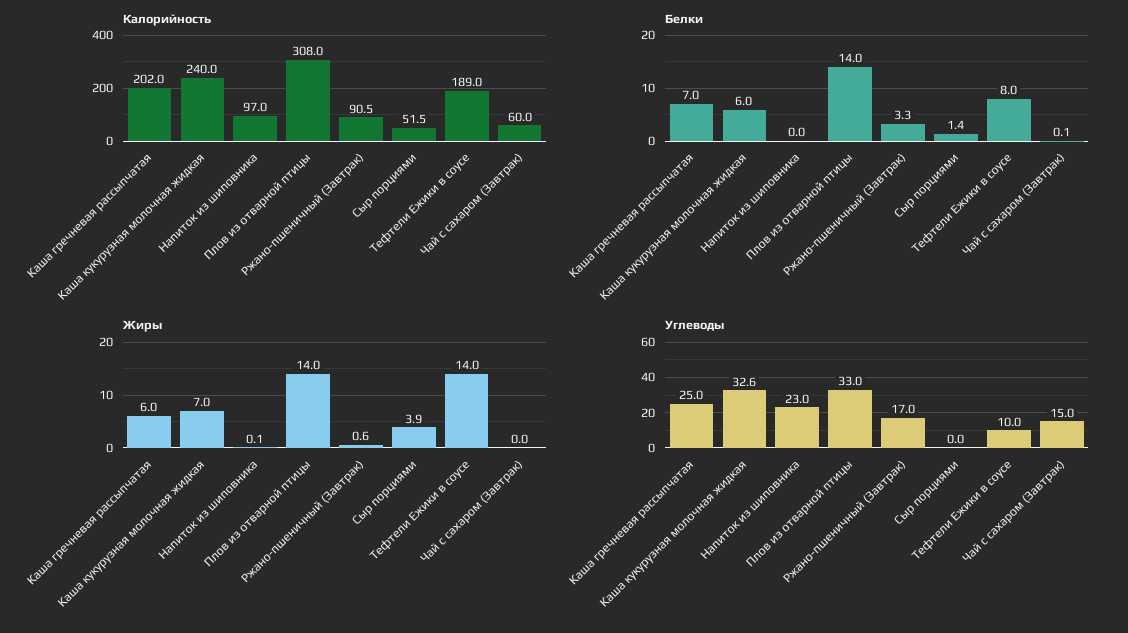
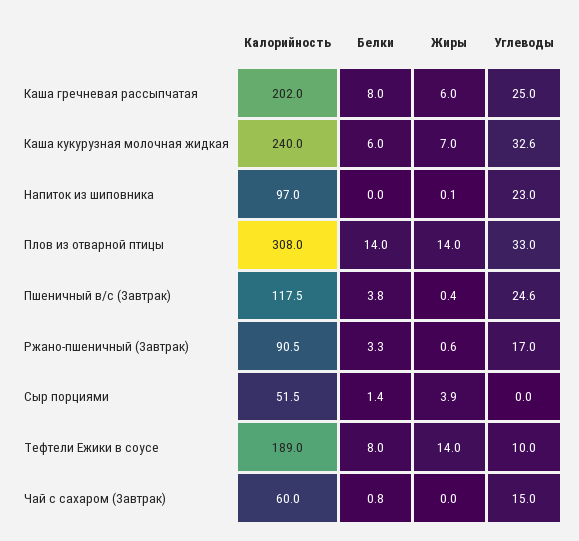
Белки, Каша гречневая рассыпчатая: 7 -> 8
Белки, Чай с сахаром (Завтрак): 0.1 -> 0.8
Калорийность, Пшеничный в/с (Завтрак): none -> 117.5
Белки, Пшеничный в/с (Завтрак): none -> 3.8
Жиры, Пшеничный в/с (Завтрак): none -> 0.4
Углеводы, Пшеничный в/с (Завтрак): none -> 24.6

